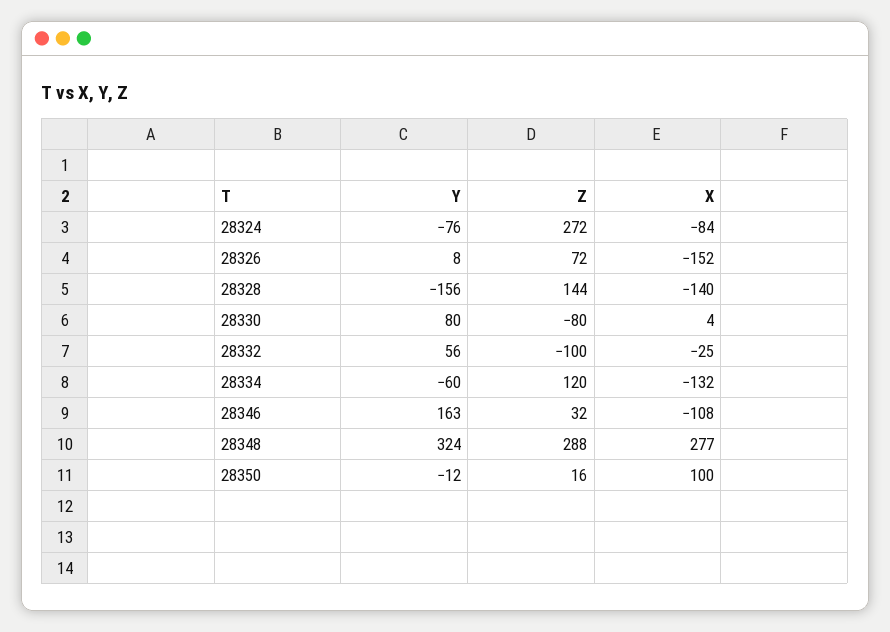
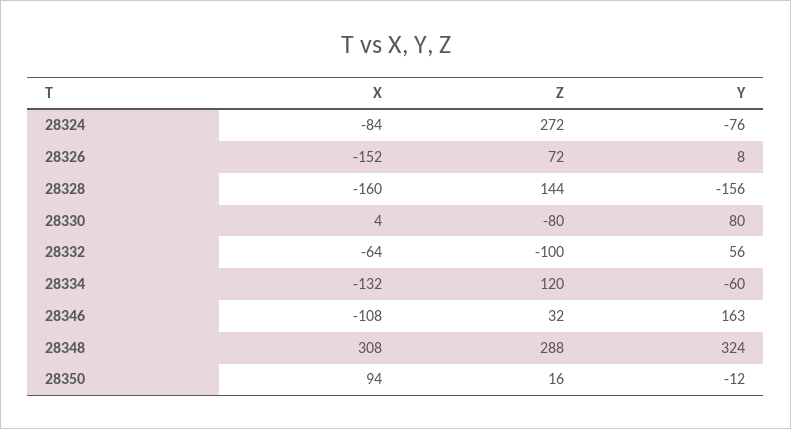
X, 28328: -140 -> -160
X, 28332: -25 -> -64
X, 28348: 277 -> 308
X, 28350: 100 -> 94

